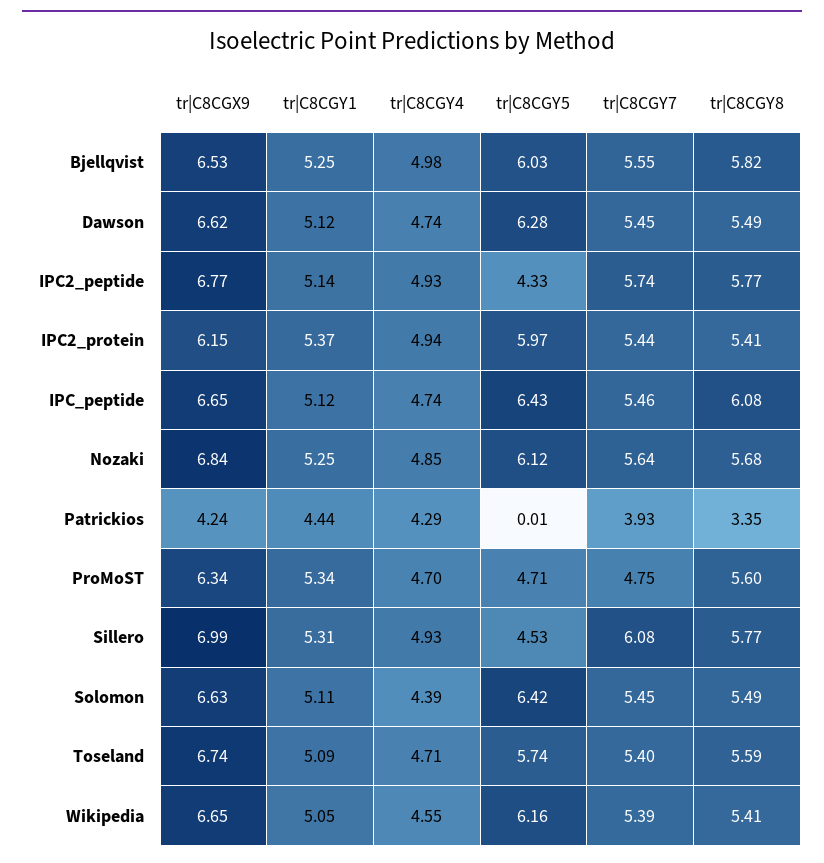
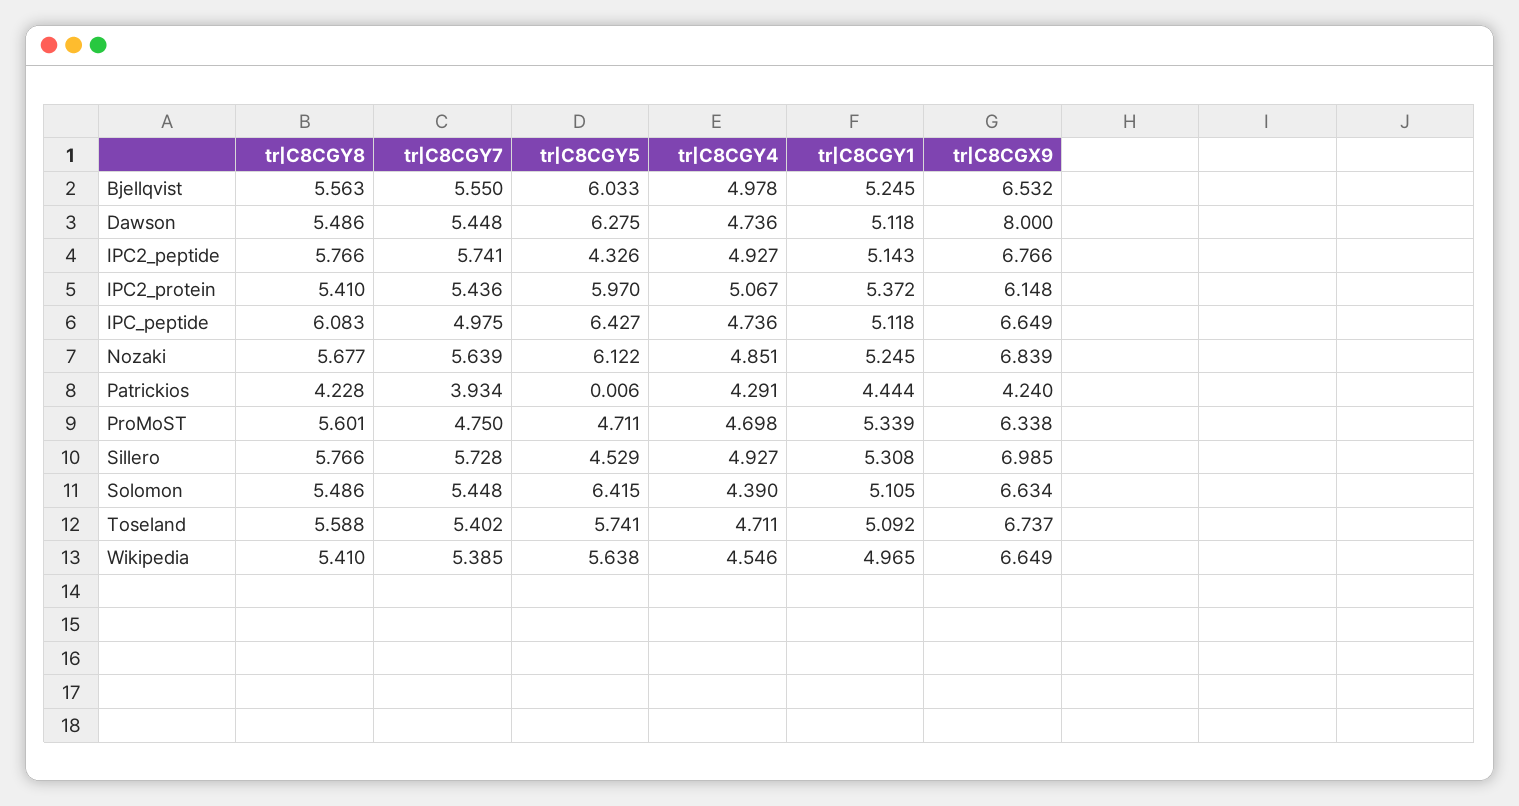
tr|C8CGY8, Bjellqvist: 5.82 -> 5.563
tr|C8CGX9, Dawson: 6.62 -> 8
tr|C8CGY4, IPC2_protein: 4.94 -> 5.067
tr|C8CGY7, IPC_peptide: 5.46 -> 4.975
tr|C8CGY8, Patrickios: 3.35 -> 4.228
tr|C8CGY7, Sillero: 6.08 -> 5.728
tr|C8CGY1, Wikipedia: 5.05 -> 4.965
tr|C8CGY5, Wikipedia: 6.16 -> 5.638

